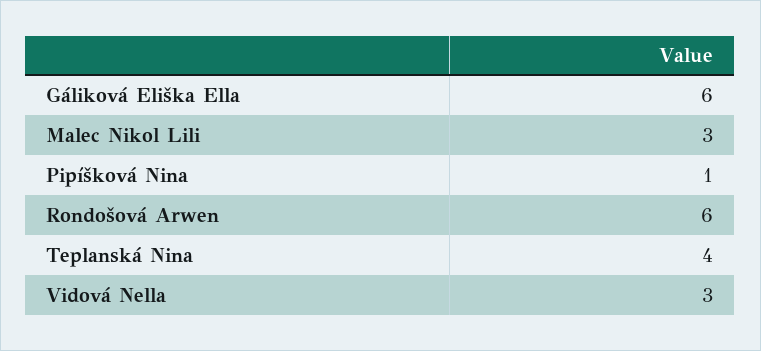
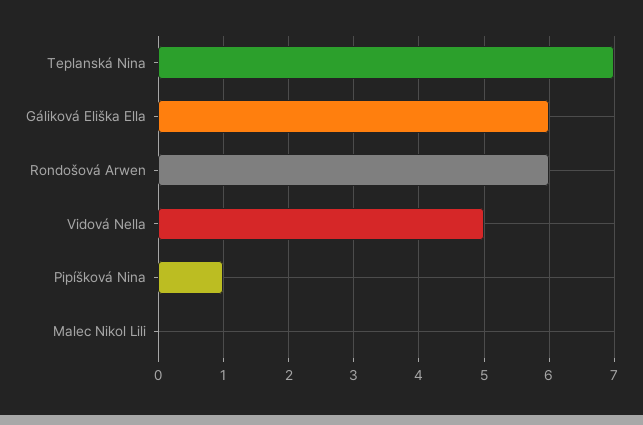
Malec Nikol Lili: 3 -> 0
Teplanská Nina: 4 -> 7
Vidová Nella: 3 -> 5

